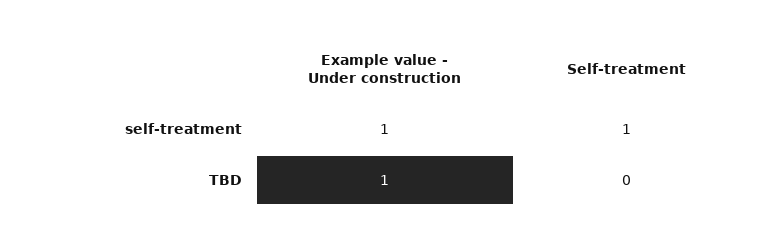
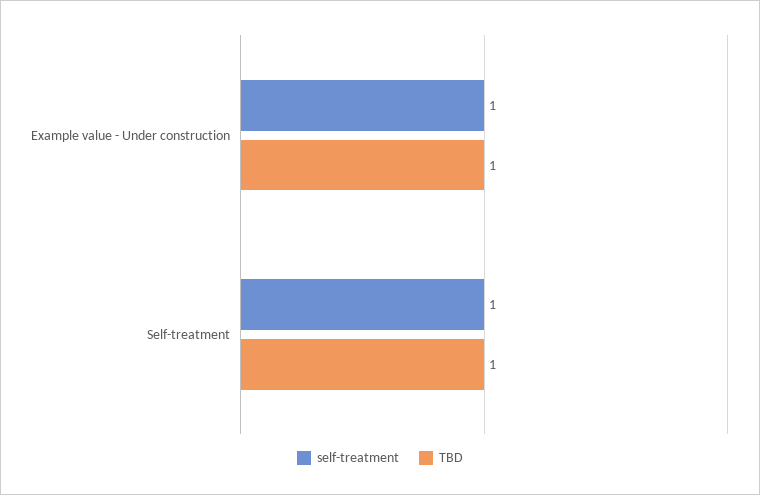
TBD, Self-treatment: 0 -> 1

